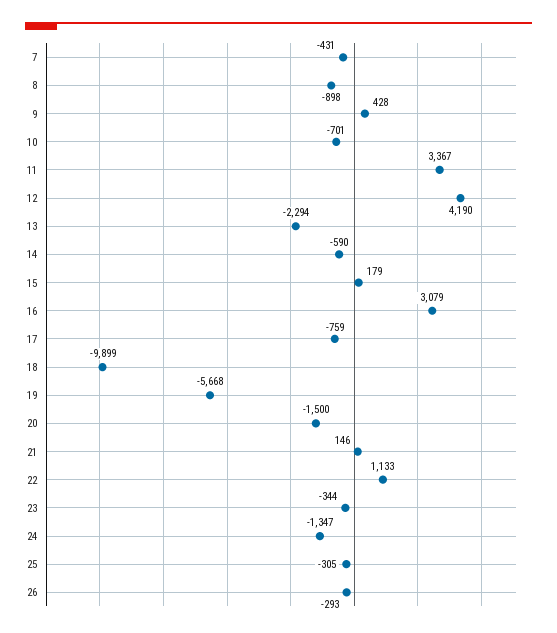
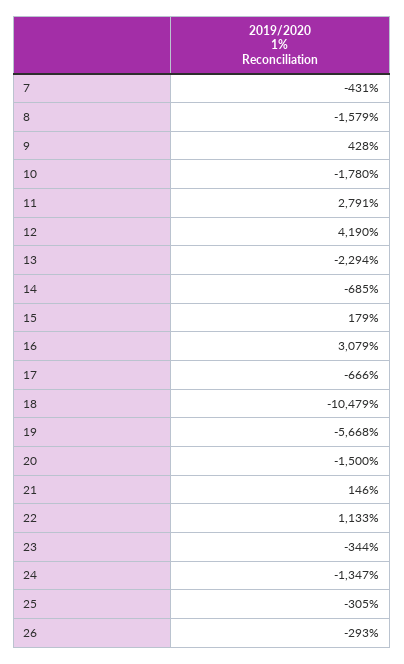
8: -898 -> -1579
10: -701 -> -1780
11: 3367 -> 2791
14: -590 -> -685
17: -759 -> -666
18: -9899 -> -10479

